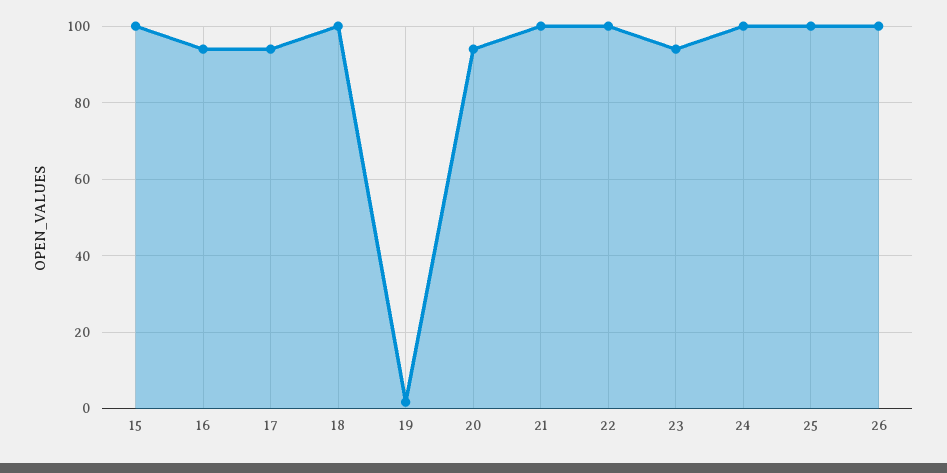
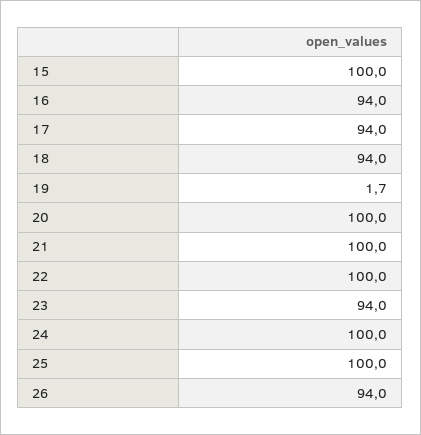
18: 100 -> 94
20: 94 -> 100
26: 100 -> 94

